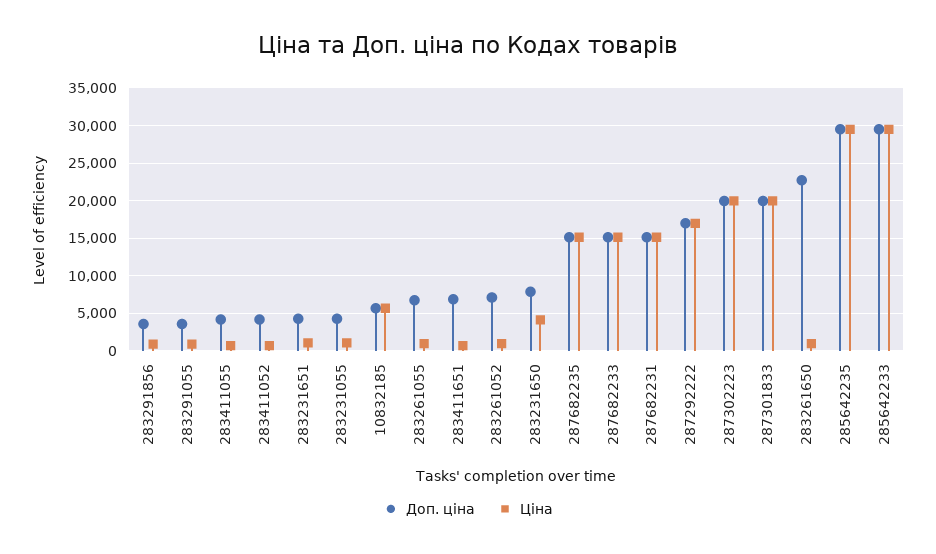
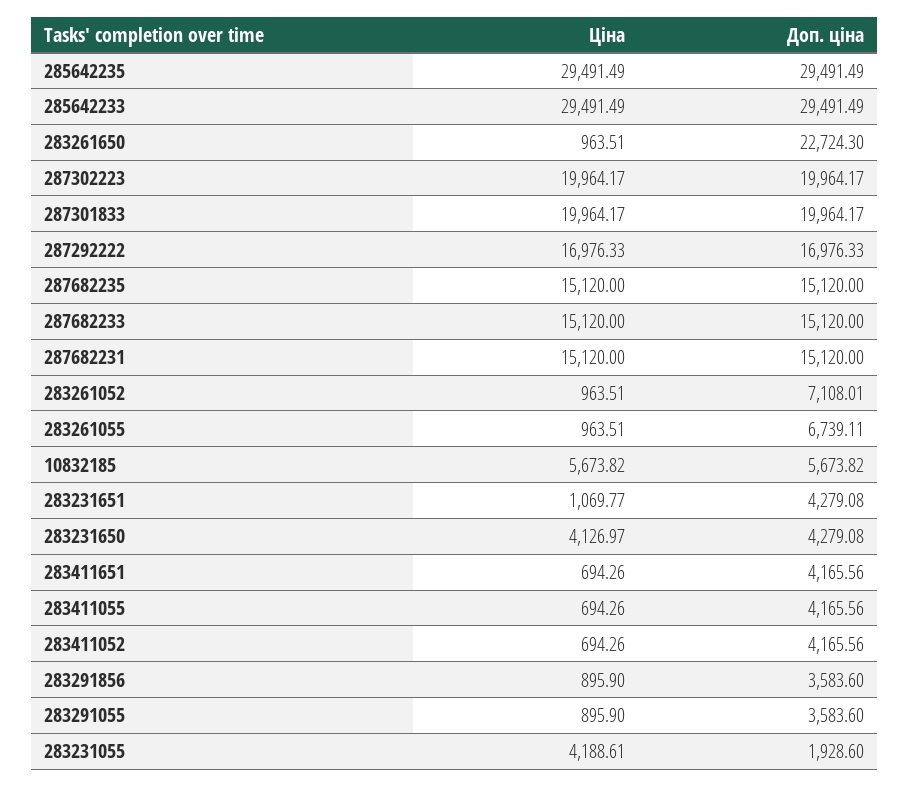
Доп. ціна, 283231055: 4000 -> 1928.6
Ціна, 283231055: 1000 -> 4188.61
Доп. ціна, 283411651: 7000 -> 4165.56
Доп. ціна, 283231650: 8000 -> 4279.08

